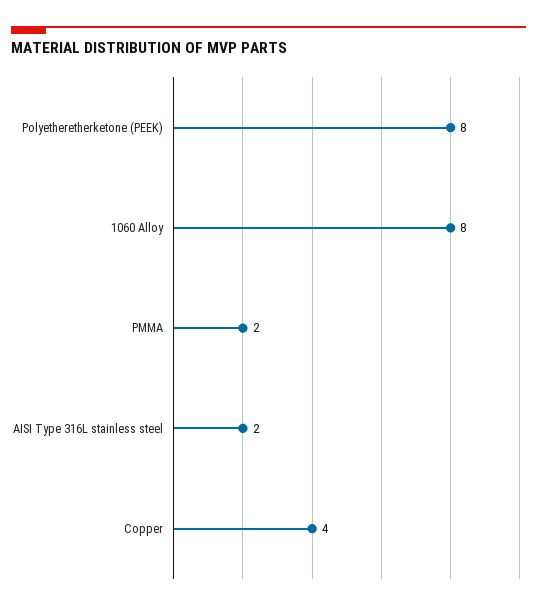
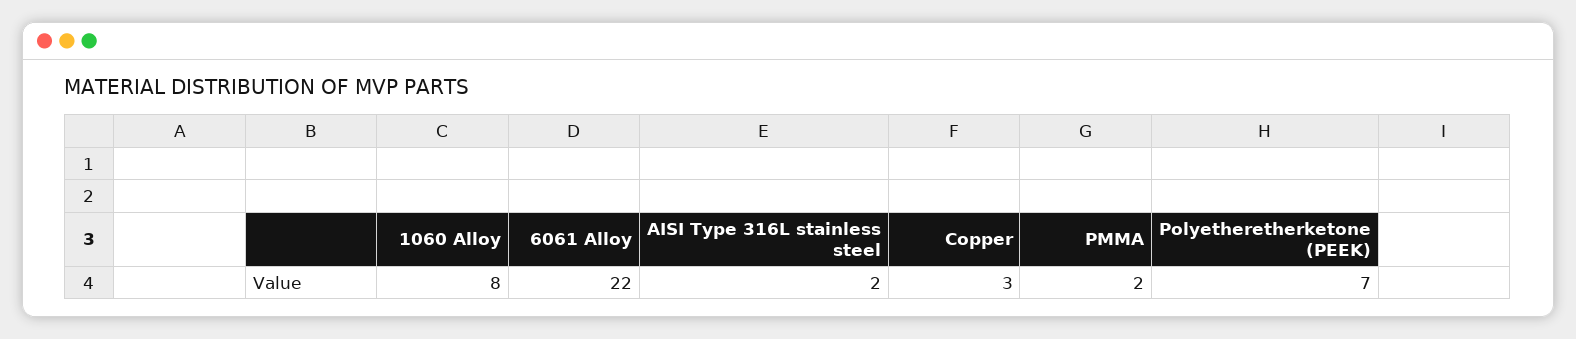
Polyetheretherketone (PEEK): 8 -> 7
Copper: 4 -> 3
6061 Alloy: none -> 22

